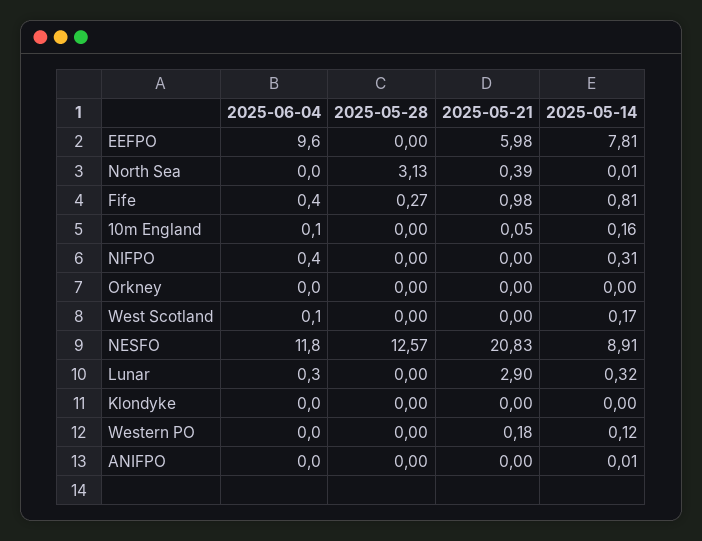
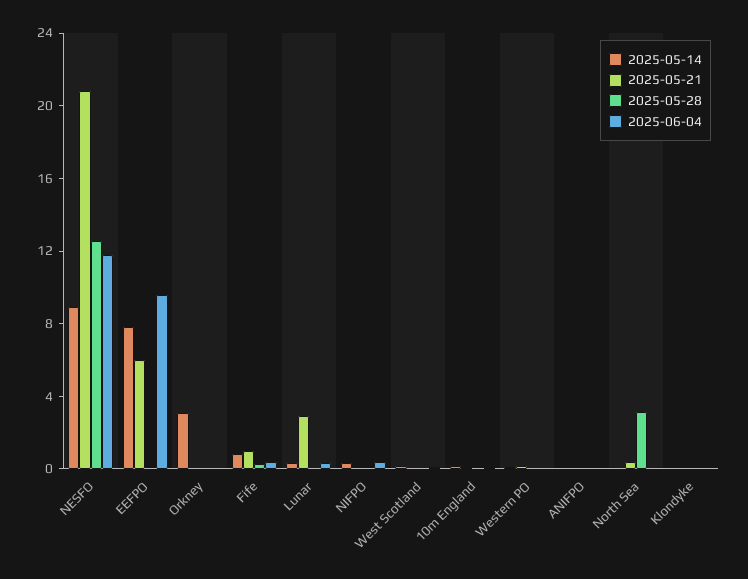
2025-05-14, Orkney: 0 -> 3

